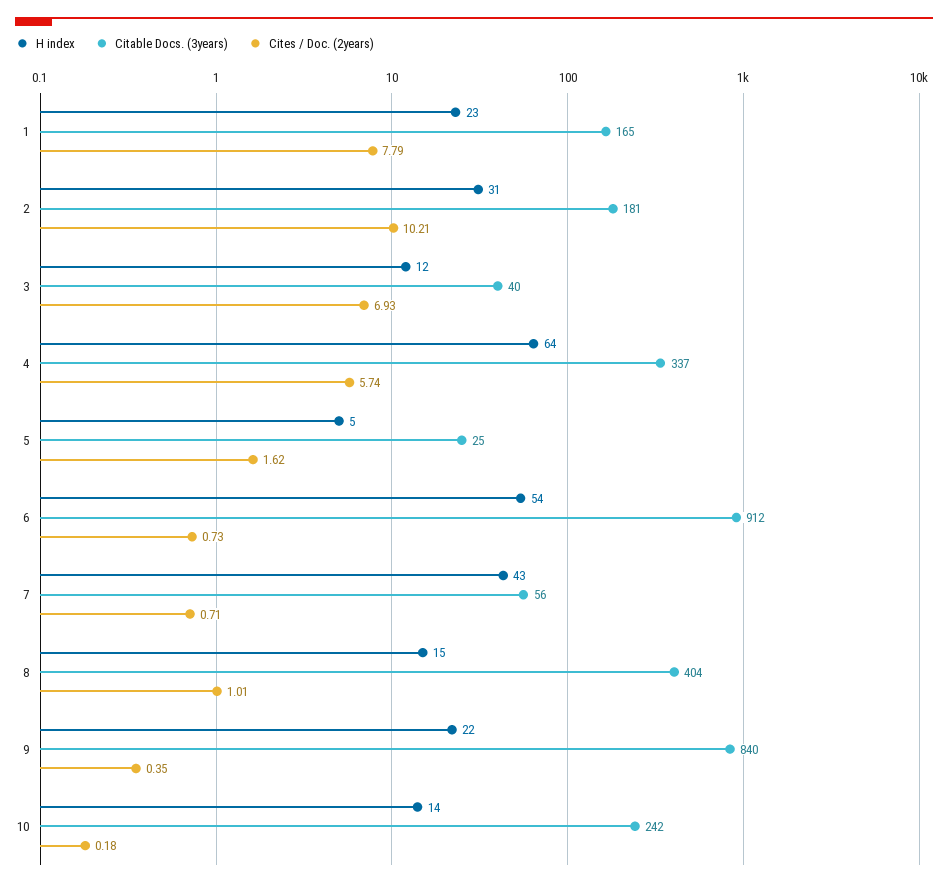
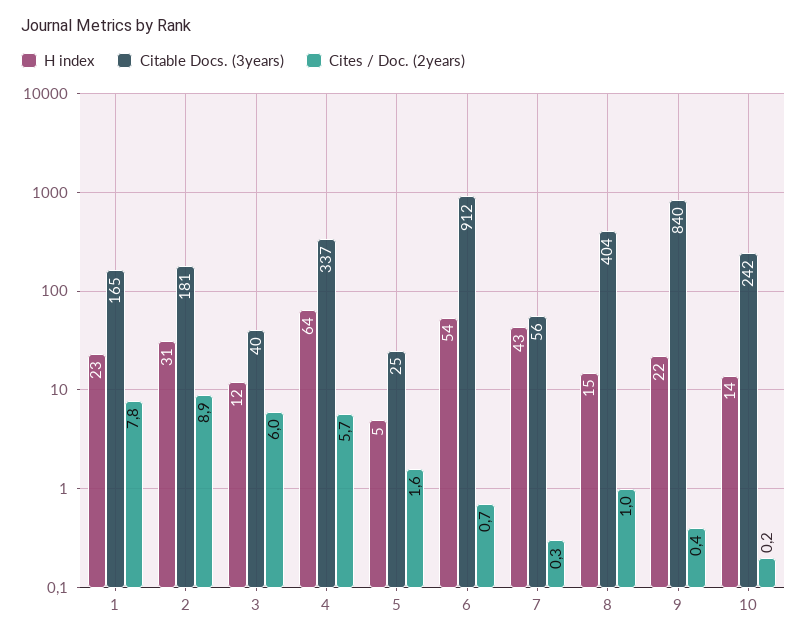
Cites / Doc. (2years), 2: 10.21 -> 8.9
Cites / Doc. (2years), 3: 6.93 -> 6
Cites / Doc. (2years), 7: 0.71 -> 0.3

